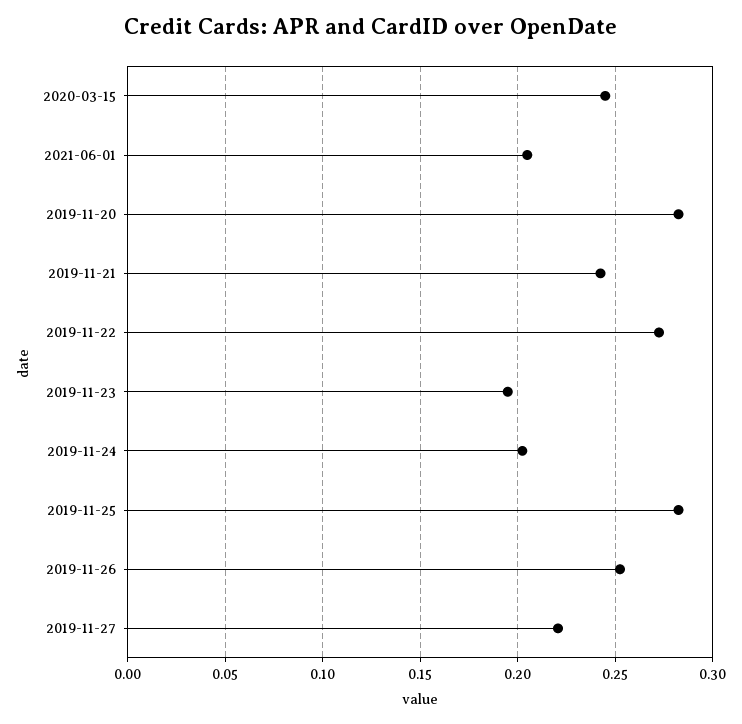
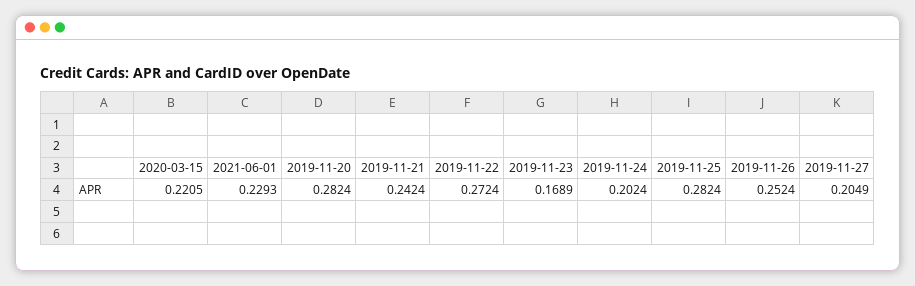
2020-03-15: 0.245 -> 0.2205
2021-06-01: 0.205 -> 0.2293
2019-11-23: 0.195 -> 0.1689
2019-11-27: 0.22 -> 0.2049

